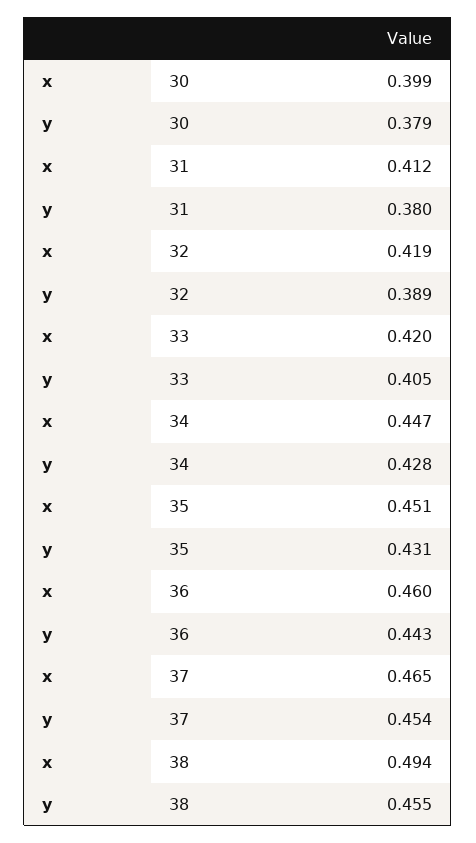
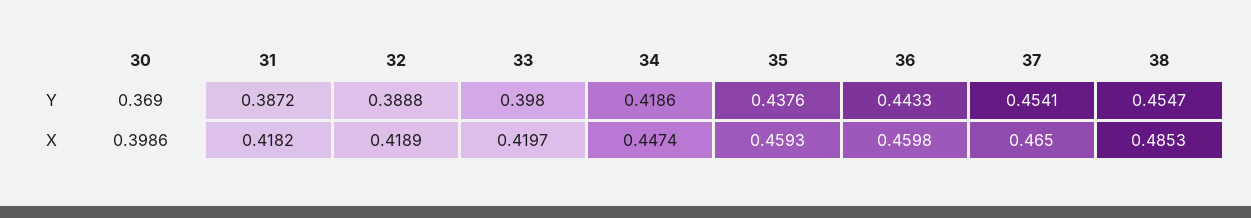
y, 30: 0.379 -> 0.369
x, 31: 0.412 -> 0.4182
y, 31: 0.38 -> 0.3872
y, 33: 0.405 -> 0.398
y, 34: 0.428 -> 0.4186
x, 35: 0.451 -> 0.4593
y, 35: 0.431 -> 0.4376
x, 38: 0.494 -> 0.4853

